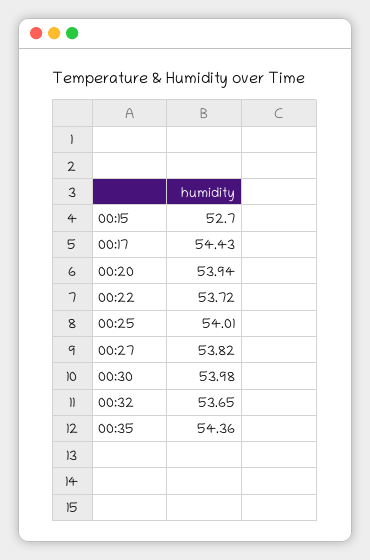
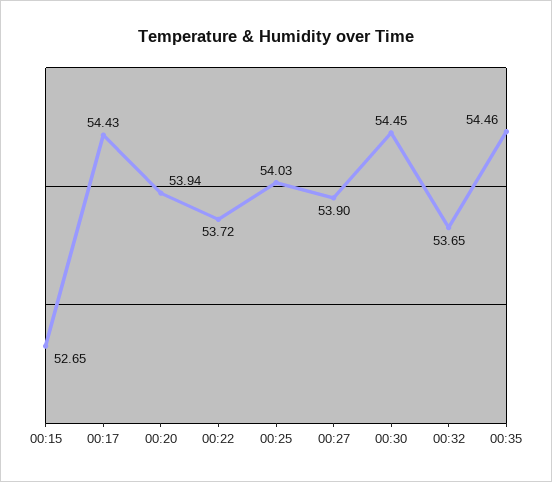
00:15: 52.7 -> 52.65
00:25: 54.01 -> 54.03
00:27: 53.82 -> 53.9
00:30: 53.98 -> 54.45
00:35: 54.36 -> 54.46

